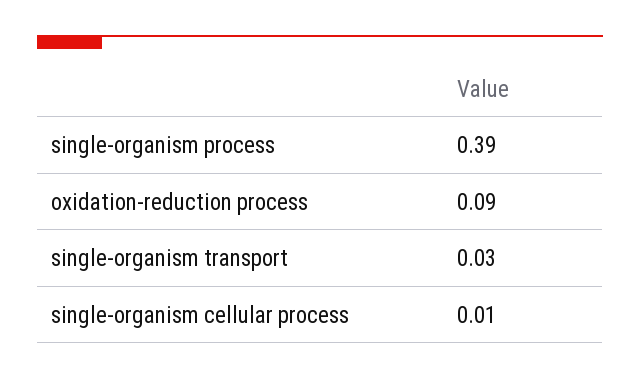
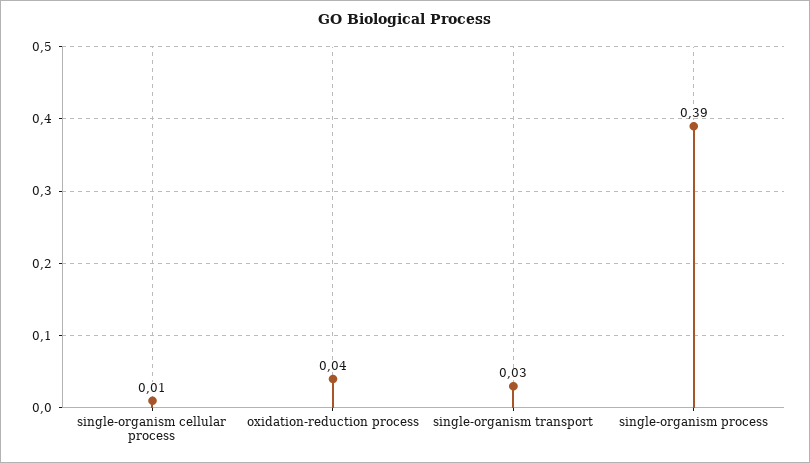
oxidation-reduction process: 0.09 -> 0.04

